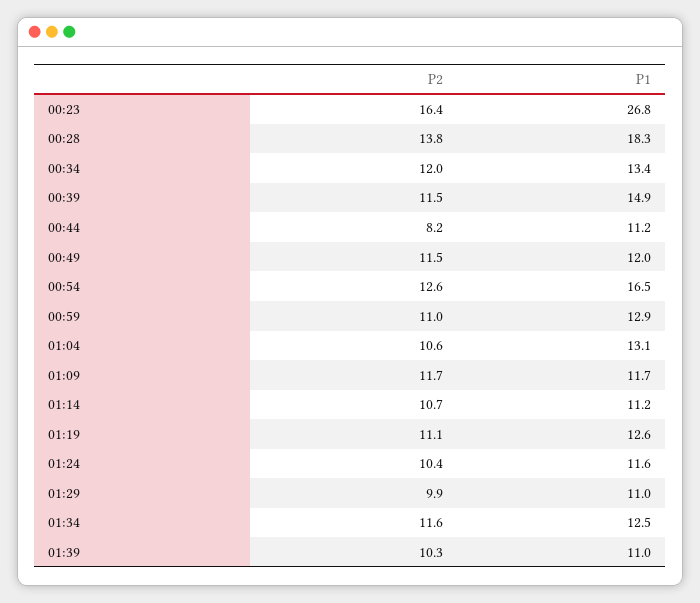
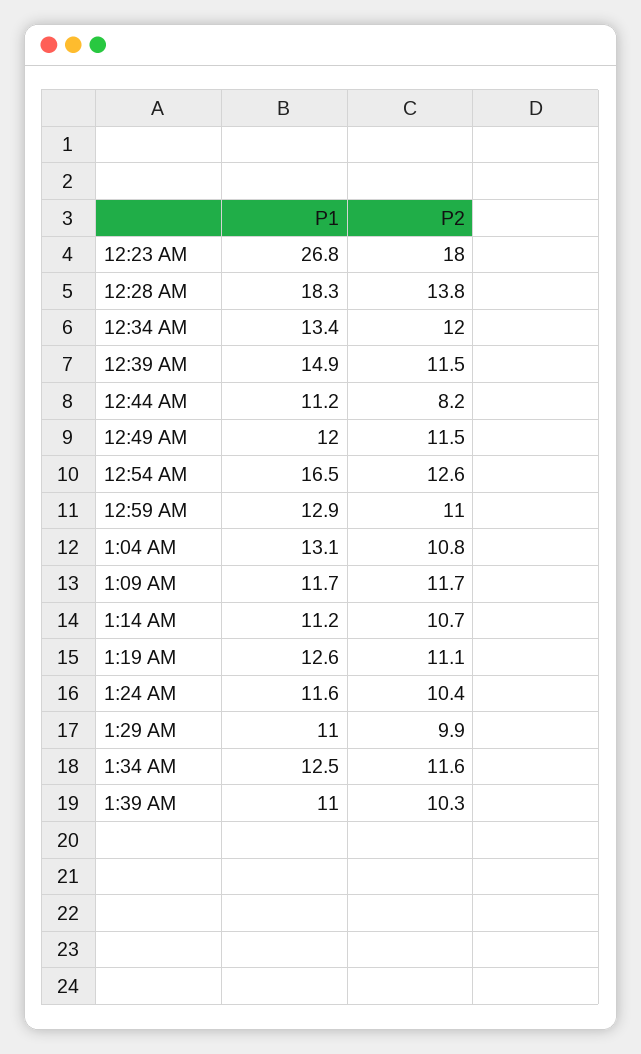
P2, 00:23: 16.4 -> 18
P2, 01:04: 10.6 -> 10.8

